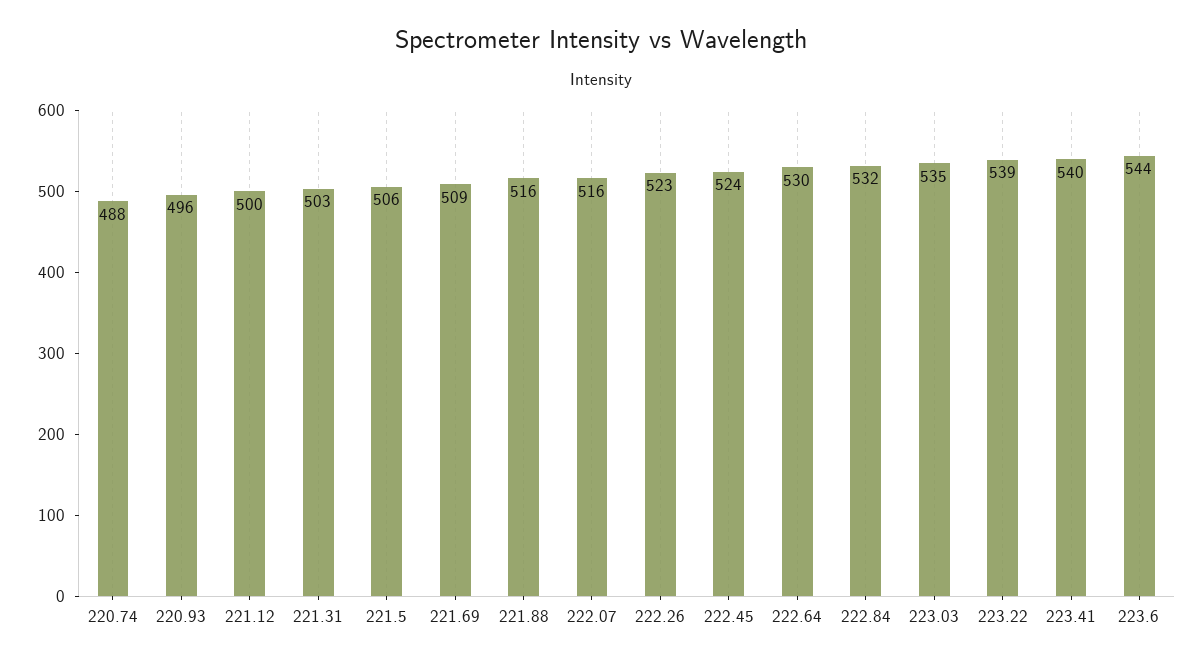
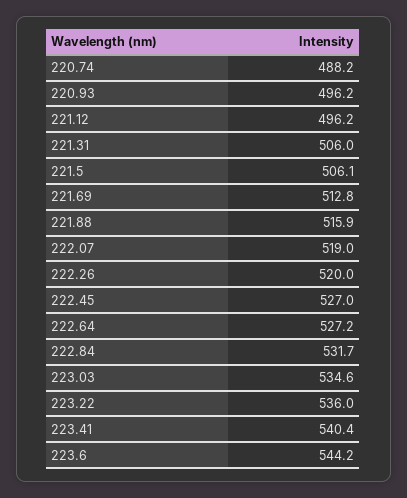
221.12: 500 -> 496.2
221.31: 503 -> 506
221.69: 509 -> 512.8
222.07: 516 -> 519
222.26: 523 -> 520
222.45: 524 -> 527
222.64: 530 -> 527.2
223.22: 539 -> 536

